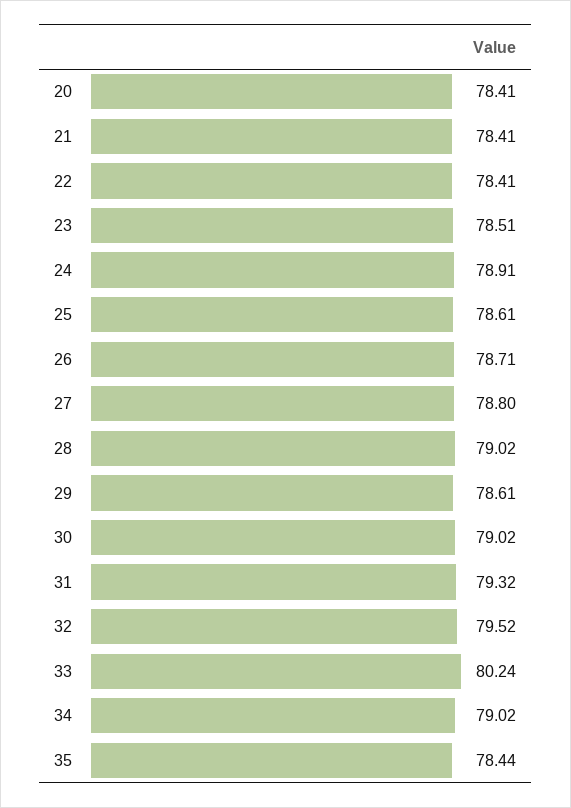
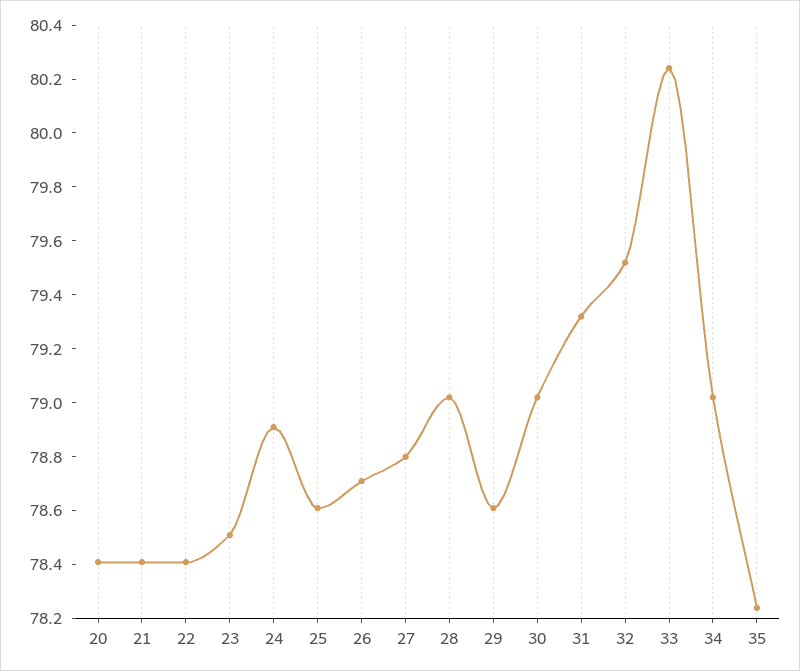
35: 78.44 -> 78.25

